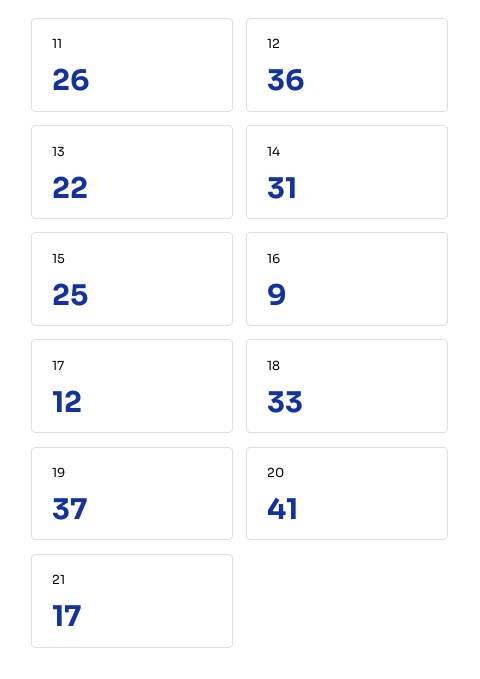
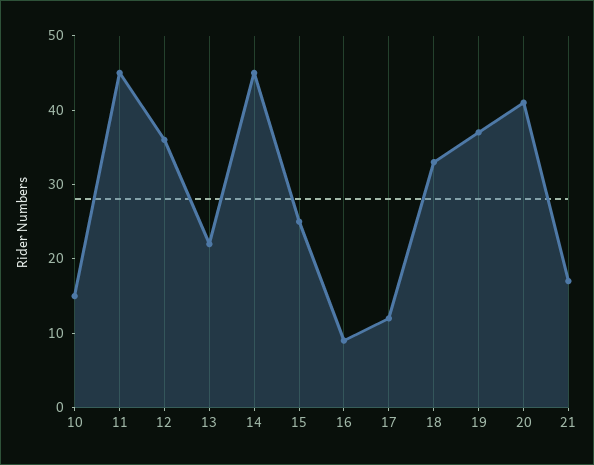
11: 26 -> 45
14: 31 -> 45
10: none -> 15

